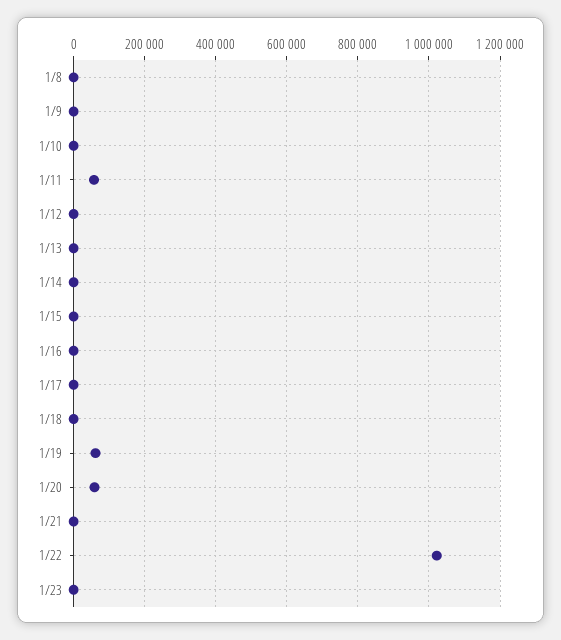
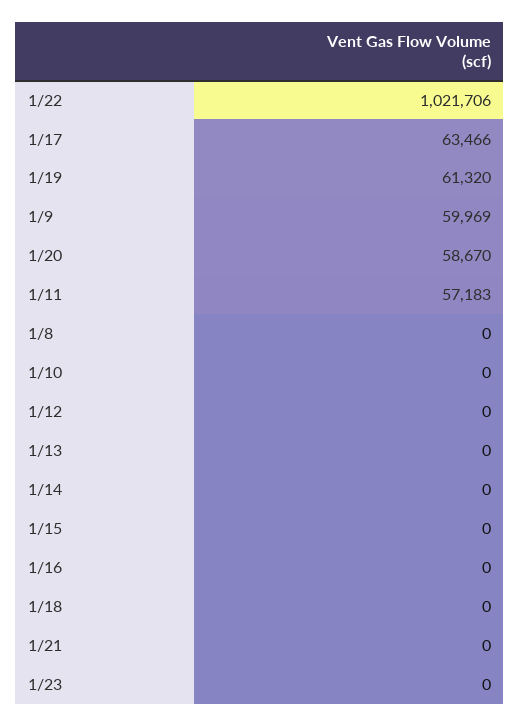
1/9: 0 -> 59969
1/17: 0 -> 63466

